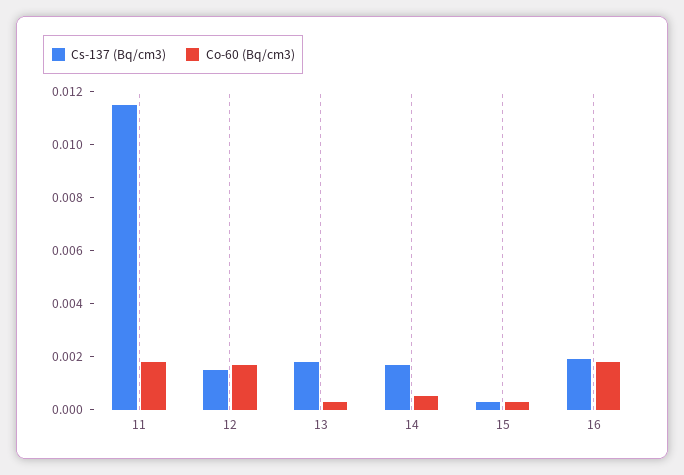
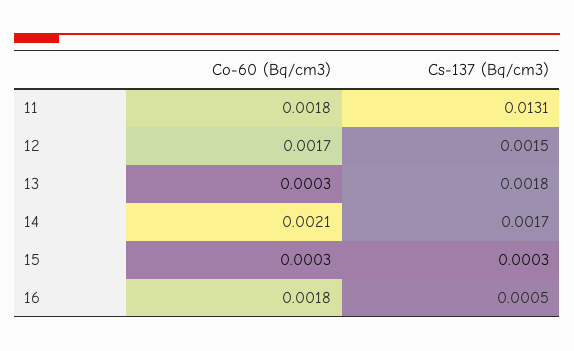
Cs-137 (Bq/cm3), 11: 0.0115 -> 0.0131
Co-60 (Bq/cm3), 14: 0.0005 -> 0.0021
Cs-137 (Bq/cm3), 16: 0.002 -> 0.0005

